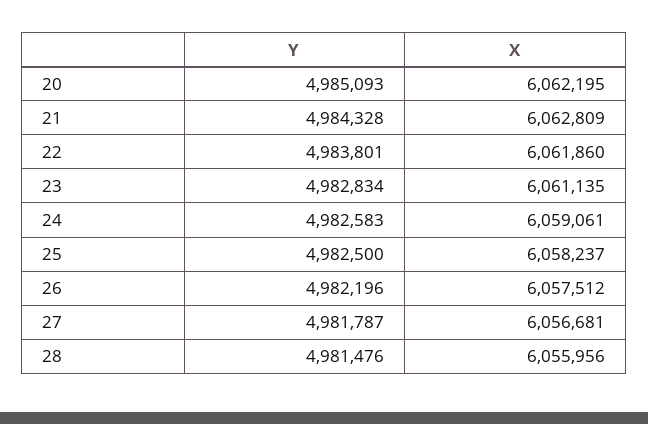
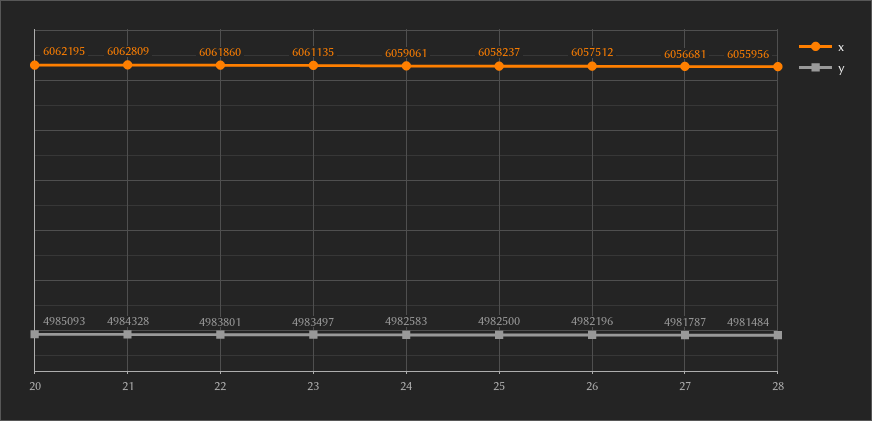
Y, 23: 4982834 -> 4983497
Y, 28: 4981476 -> 4981484

